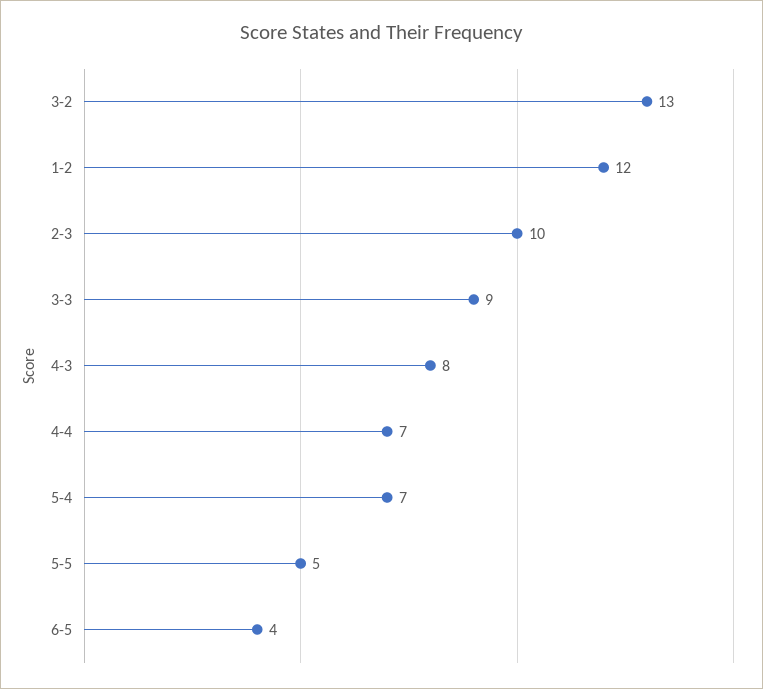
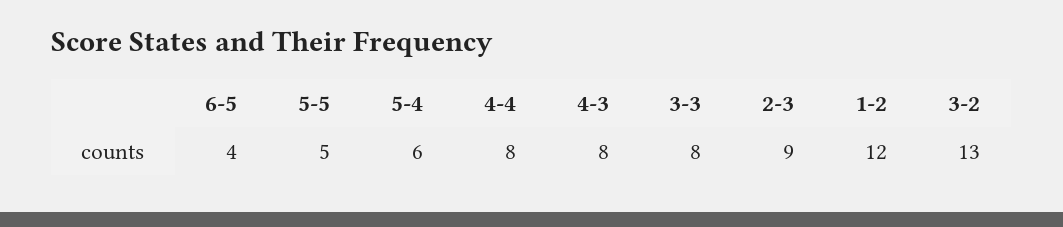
2-3: 10 -> 9
3-3: 9 -> 8
4-4: 7 -> 8
5-4: 7 -> 6

